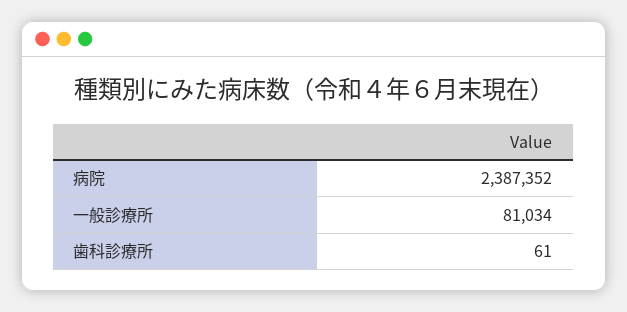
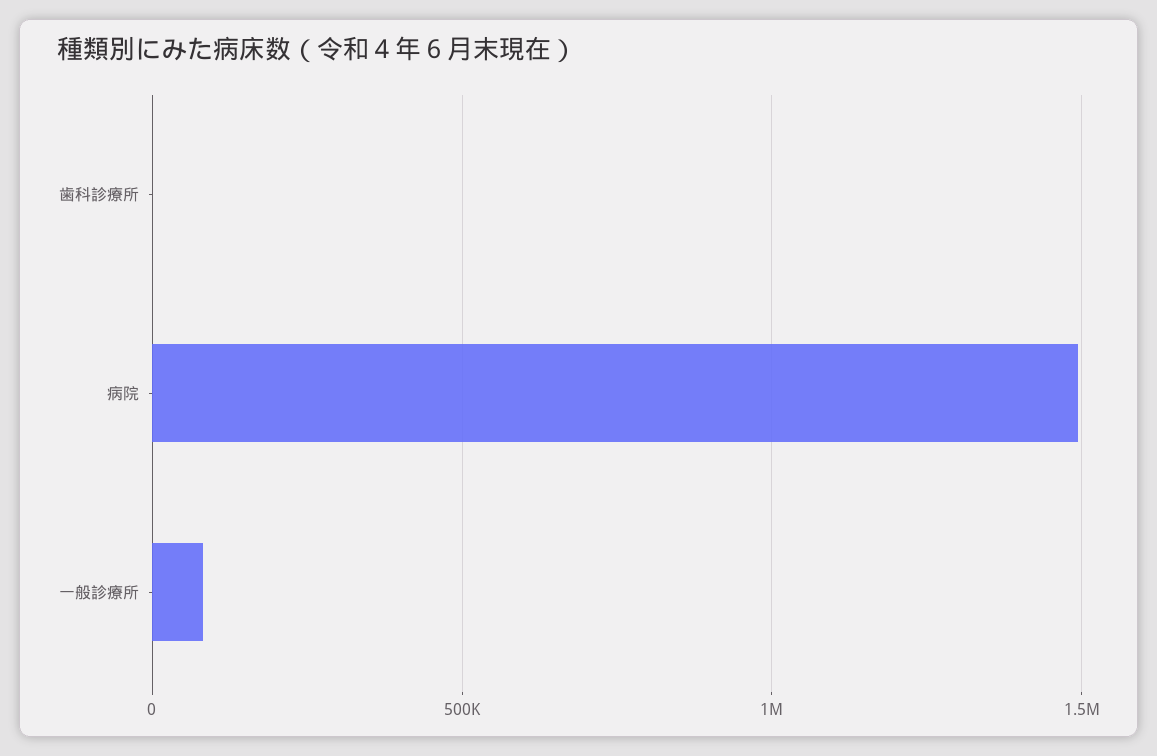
病院: 2387352 -> 1500000

